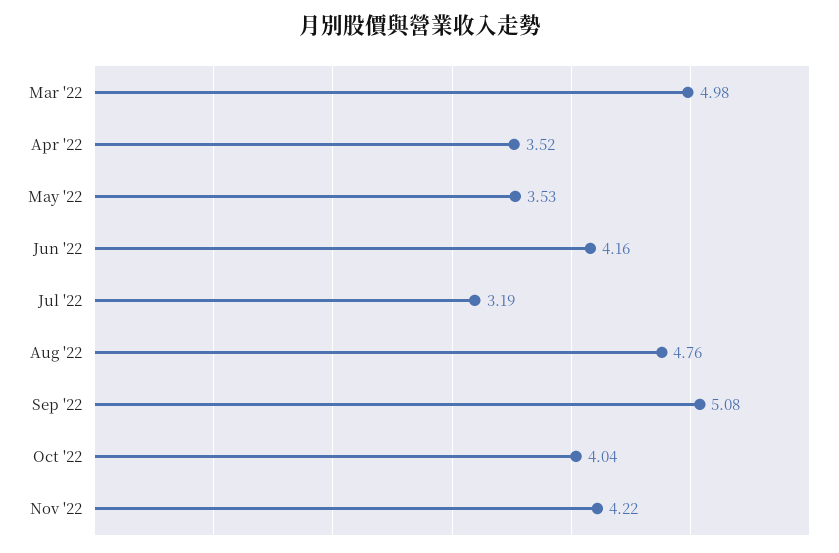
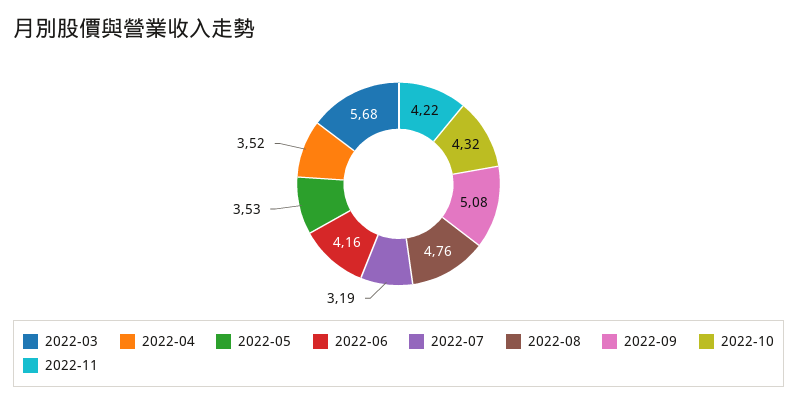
Mar '22: 4.98 -> 5.68
Oct '22: 4.04 -> 4.32

